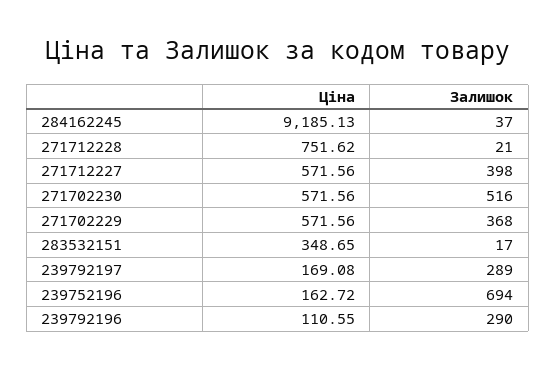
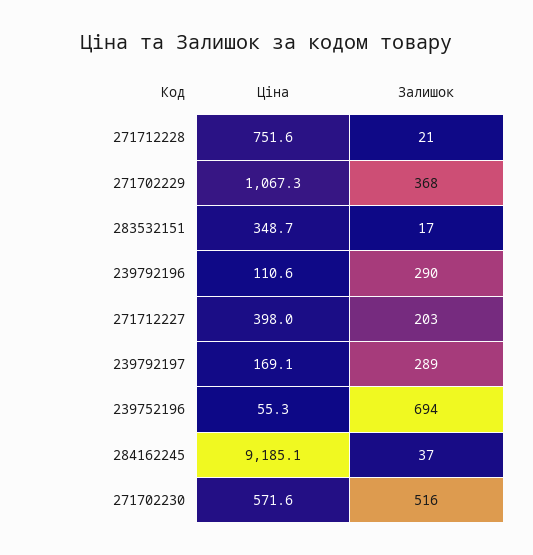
Ціна, 271712227: 571.56 -> 398
Залишок, 271712227: 398 -> 203
Ціна, 271702229: 571.56 -> 1067.3
Ціна, 239752196: 162.72 -> 55.3

